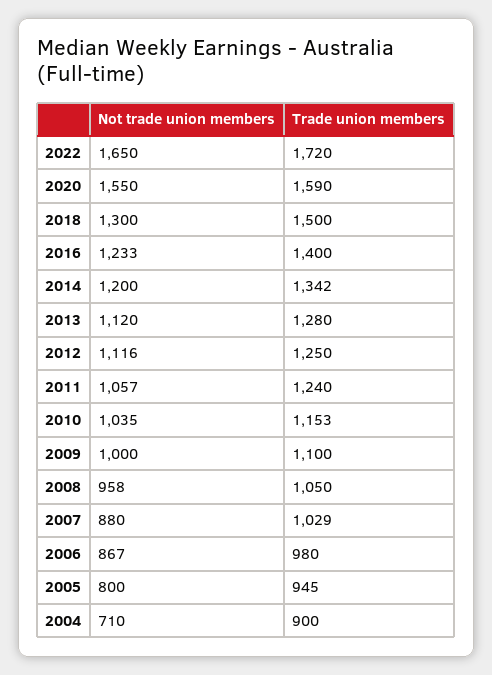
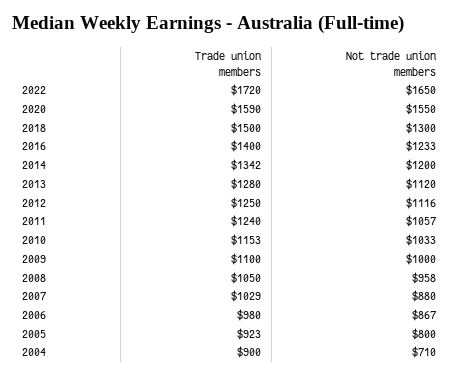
Not trade union members, 2010: 1035 -> 1033
Trade union members, 2005: 945 -> 923

